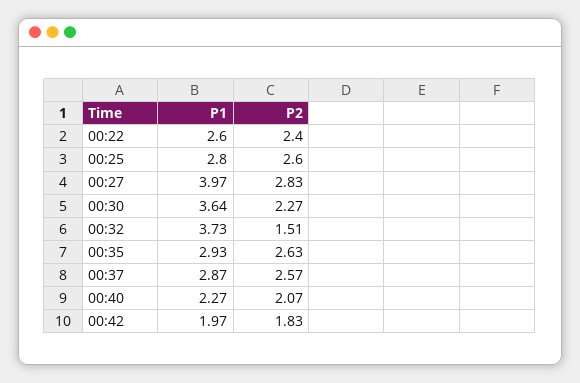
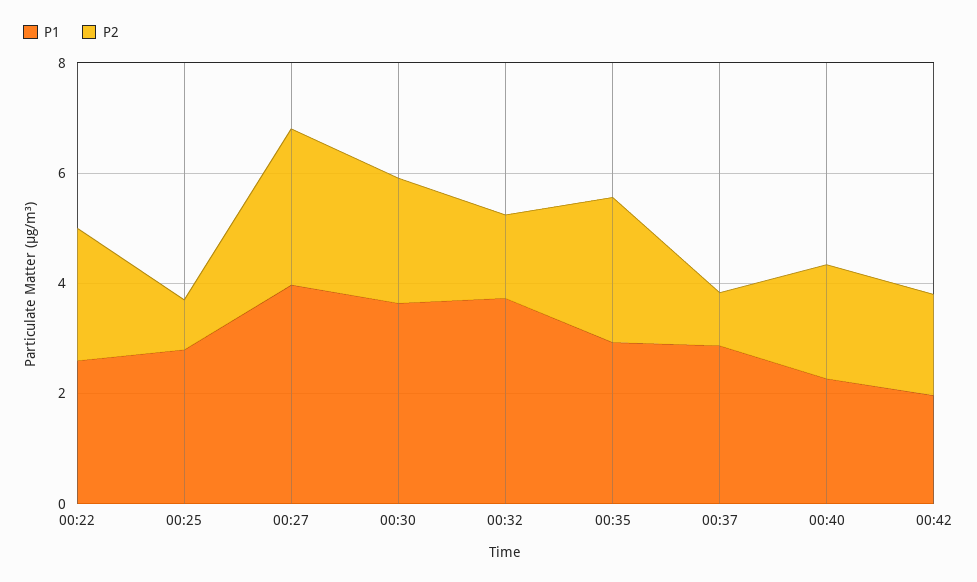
P2, 00:25: 2.6 -> 1
P2, 00:37: 2.57 -> 1

